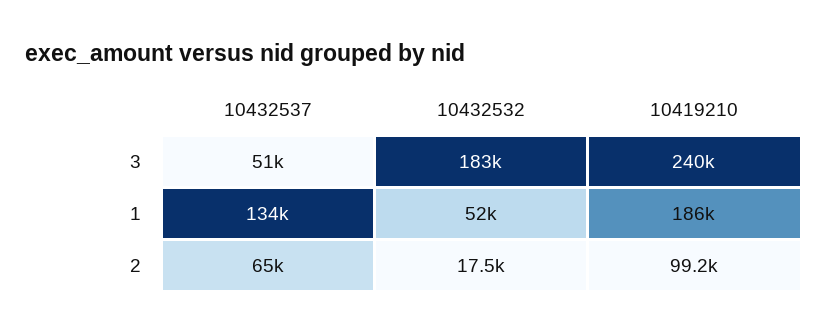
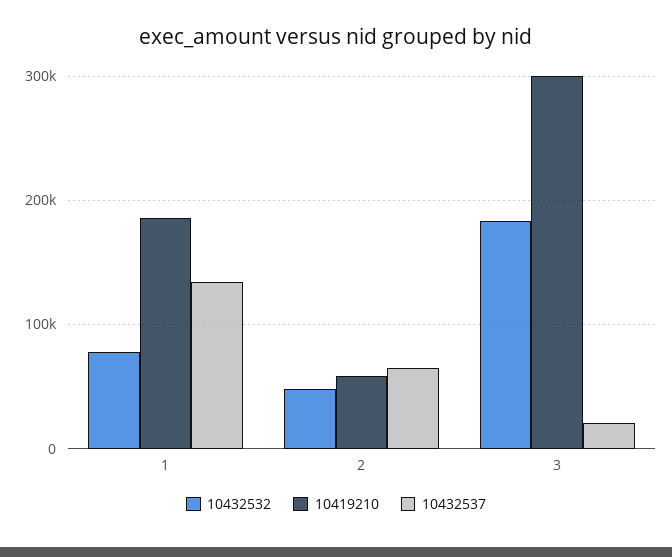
10432537, 3: 51000 -> 20000
10419210, 3: 240000 -> 300000
10432532, 1: 52000 -> 80000
10432532, 2: 17500 -> 50000
10419210, 2: 99200 -> 60000

